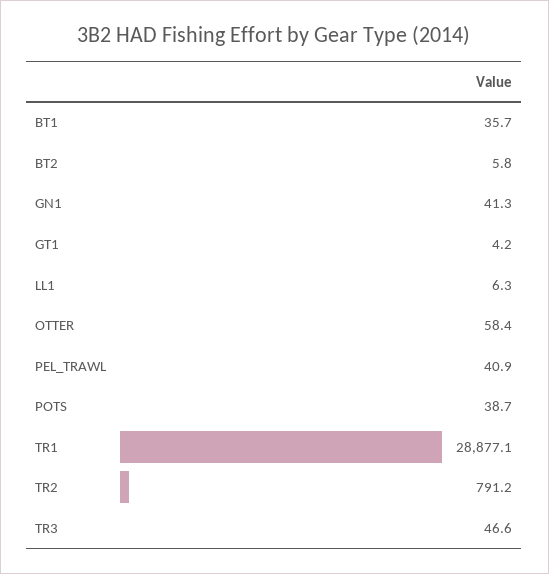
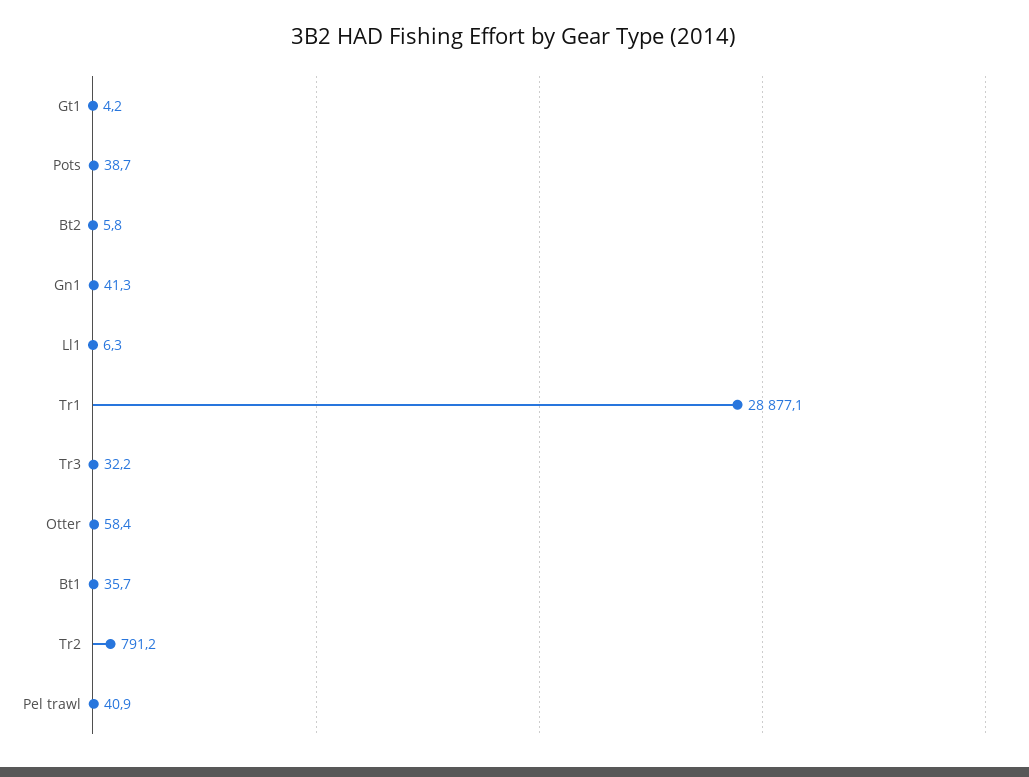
TR3: 46.6 -> 32.2

